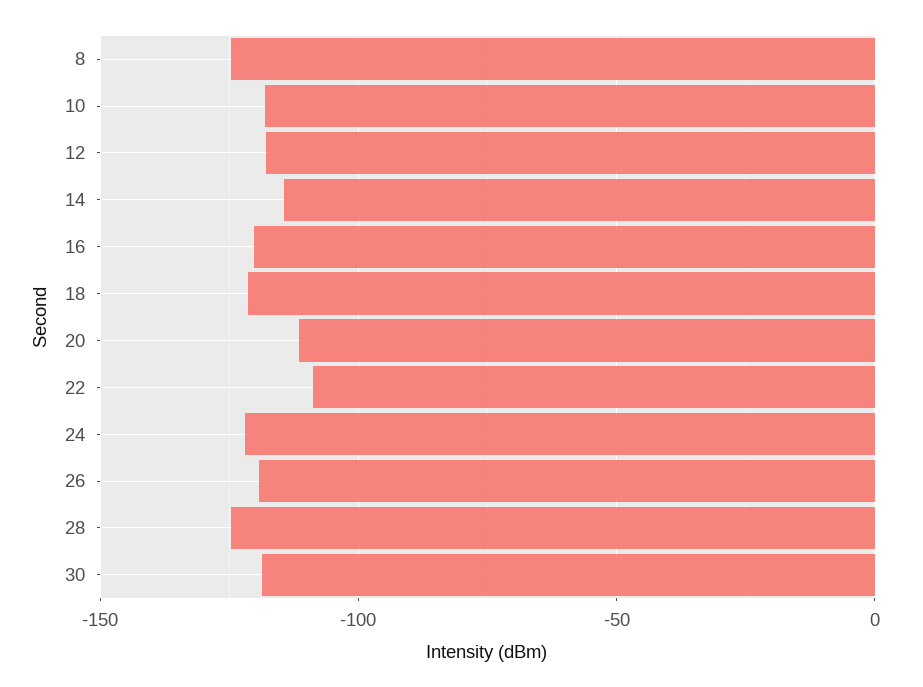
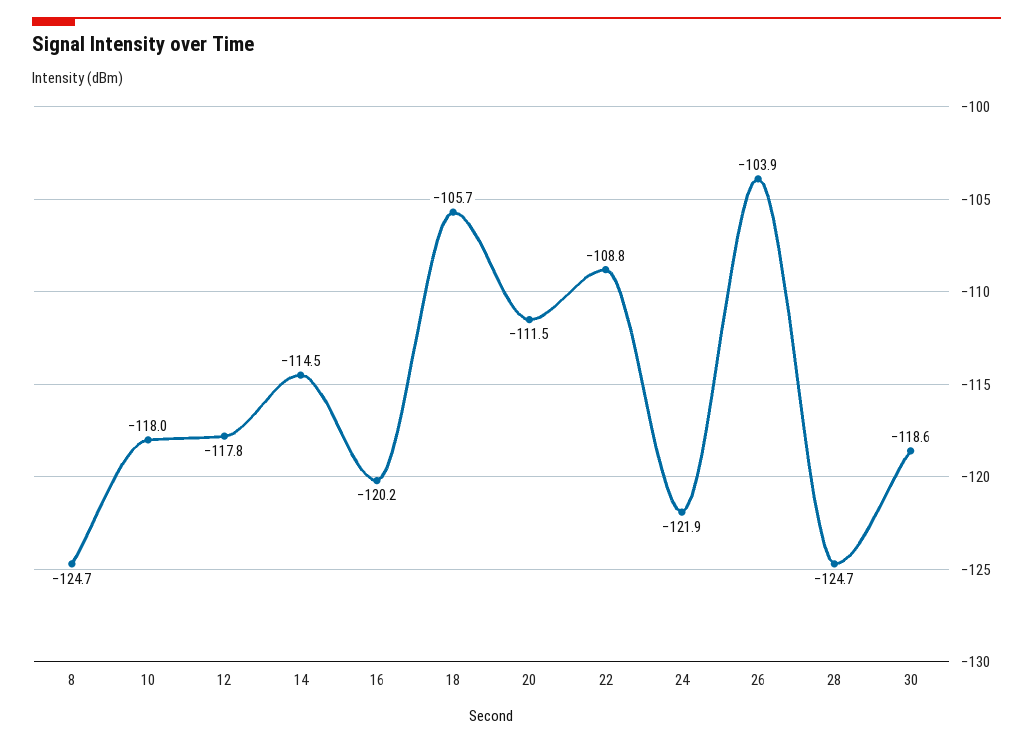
18: -120 -> -105.7
26: -120 -> -103.9

